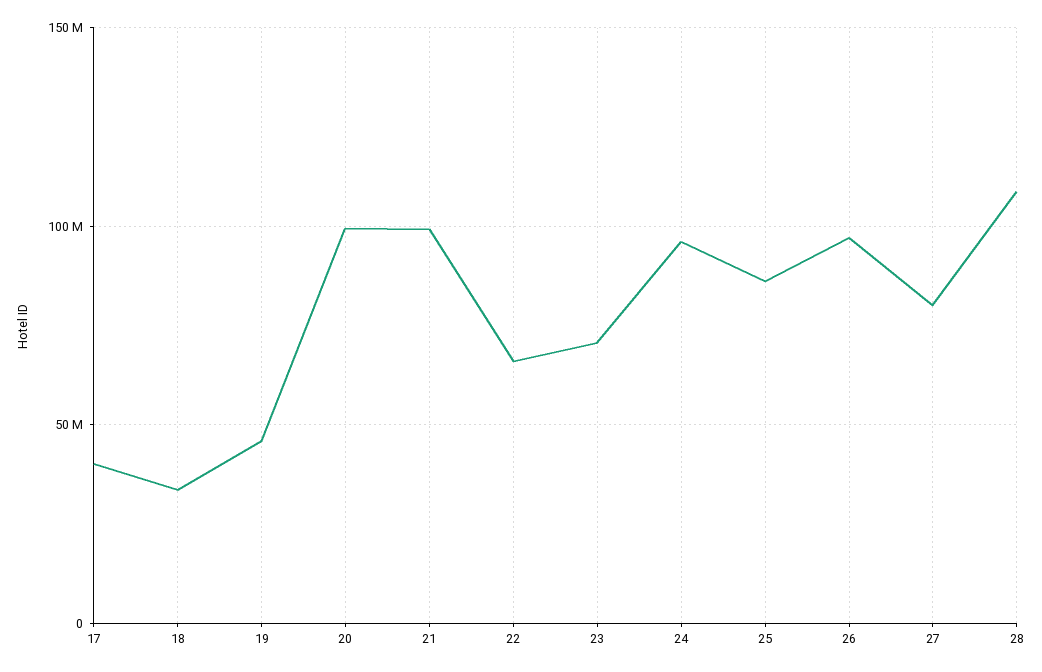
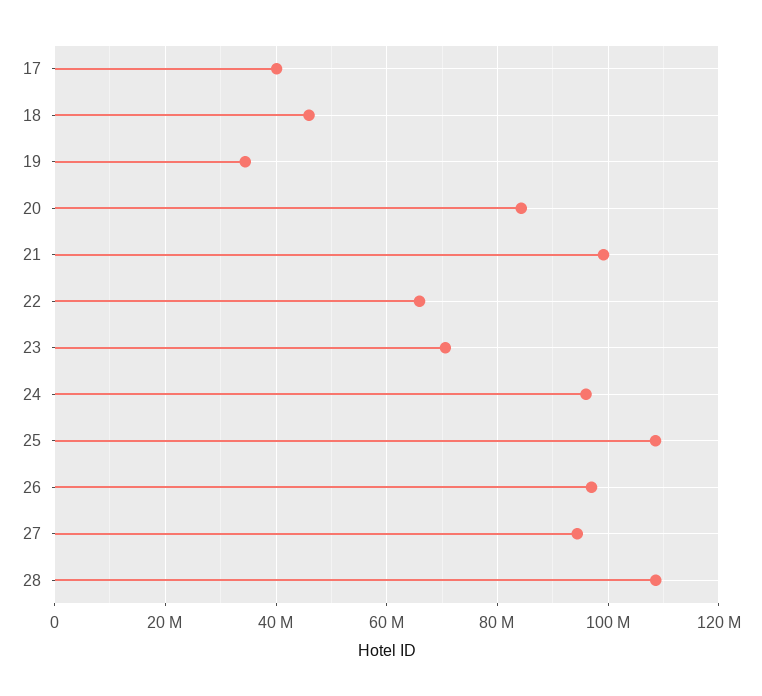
18: 35000000 -> 46000000
19: 45000000 -> 34000000
20: 100000000 -> 84000000
25: 85000000 -> 108000000
27: 80000000 -> 94000000

